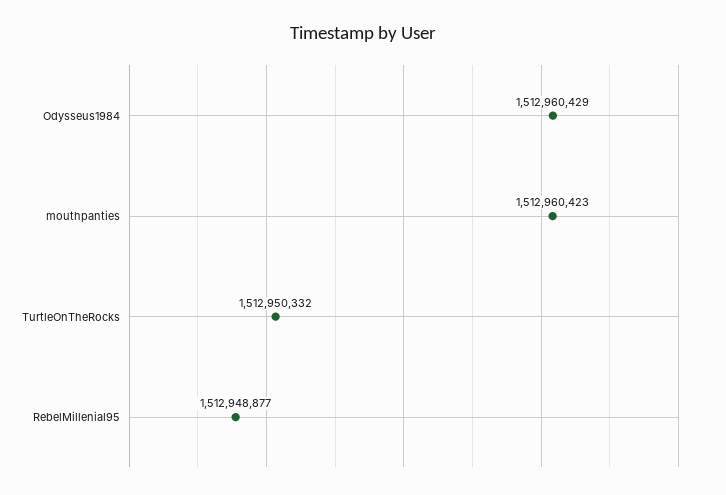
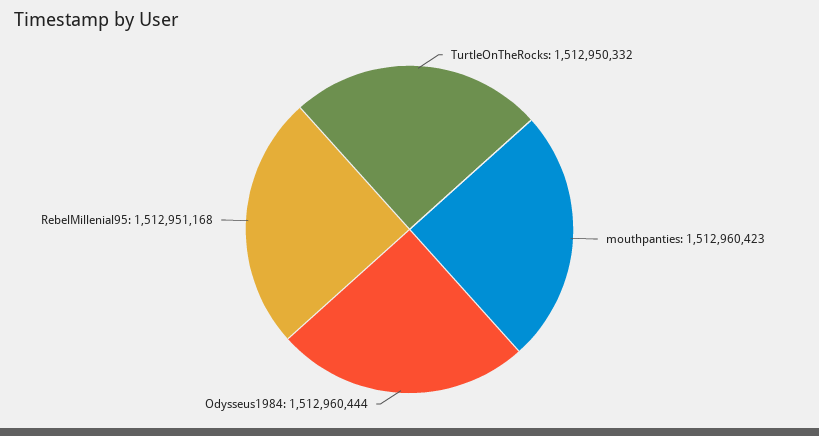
Odysseus1984: 1512960429 -> 1512960444
RebelMillenial95: 1512948877 -> 1512951168

